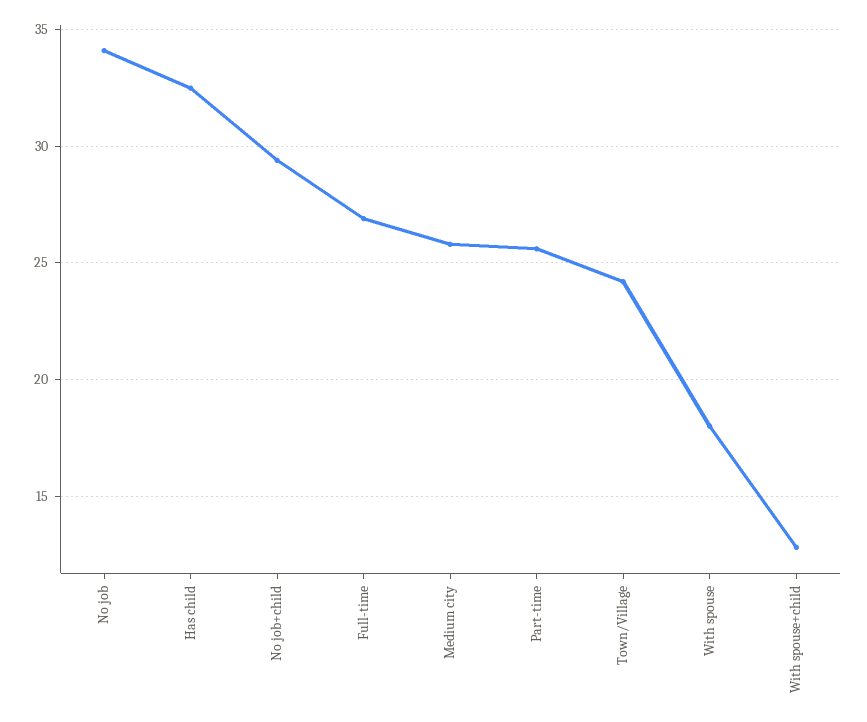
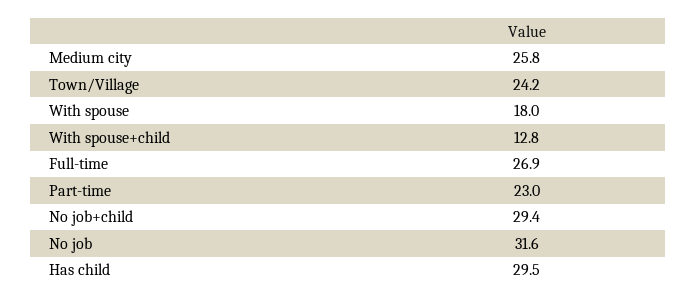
No job: 34 -> 31.6
Has child: 32.5 -> 29.5
Part-time: 25.5 -> 23

